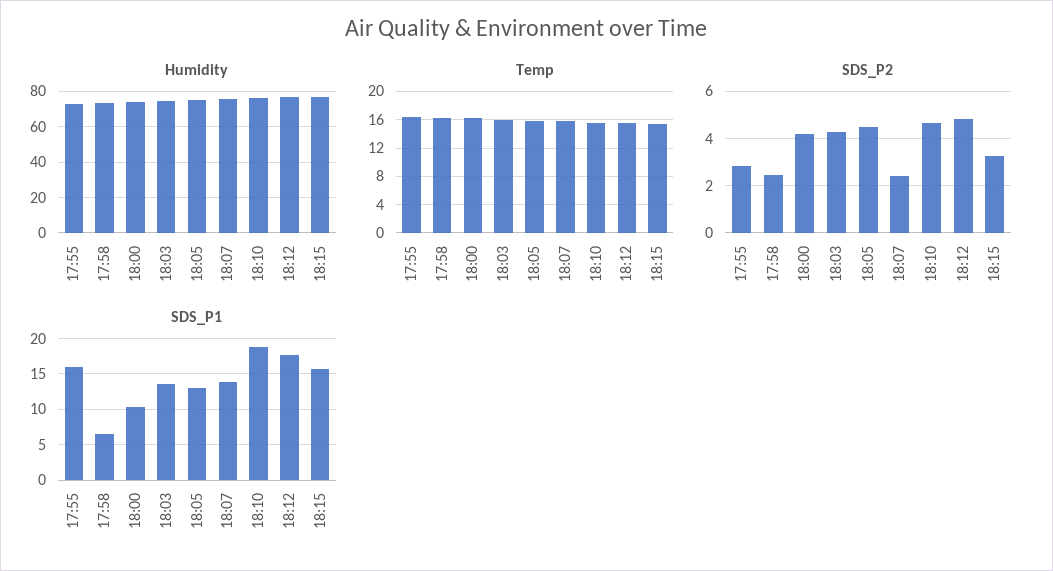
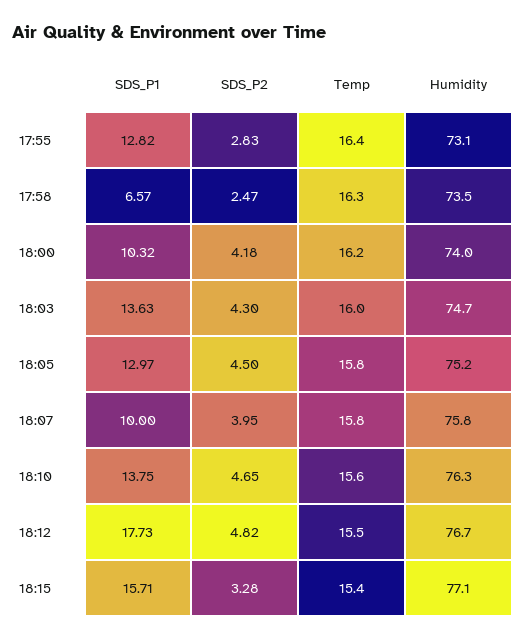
SDS_P2, 18:07: 2.5 -> 3.95
SDS_P1, 17:55: 16 -> 12.82
SDS_P1, 18:07: 14 -> 10
SDS_P1, 18:10: 19 -> 13.75

